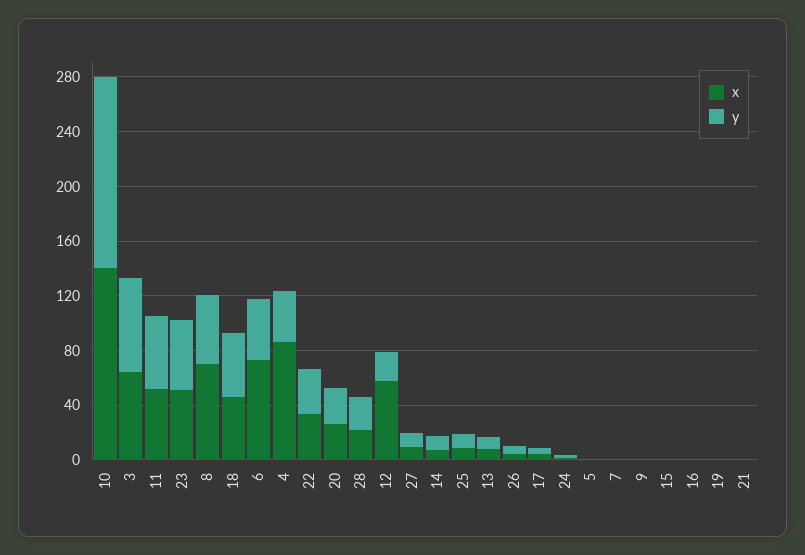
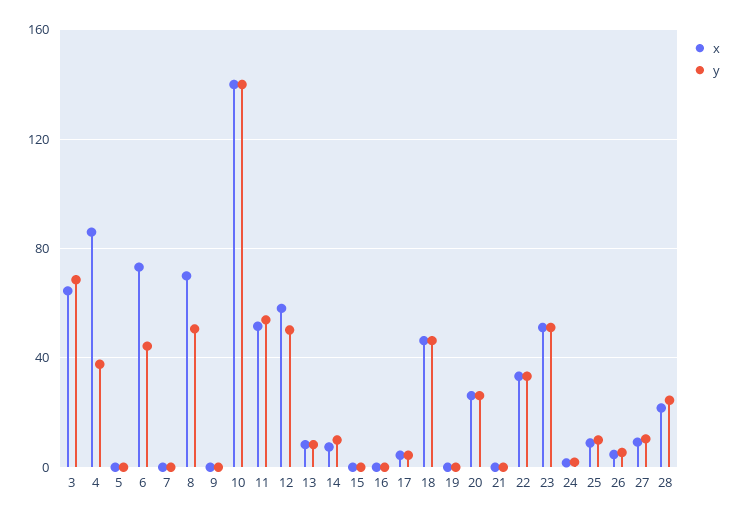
y, 12: 20 -> 50

